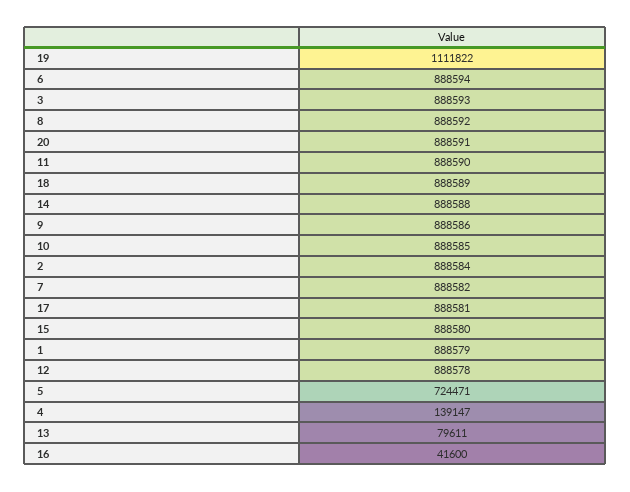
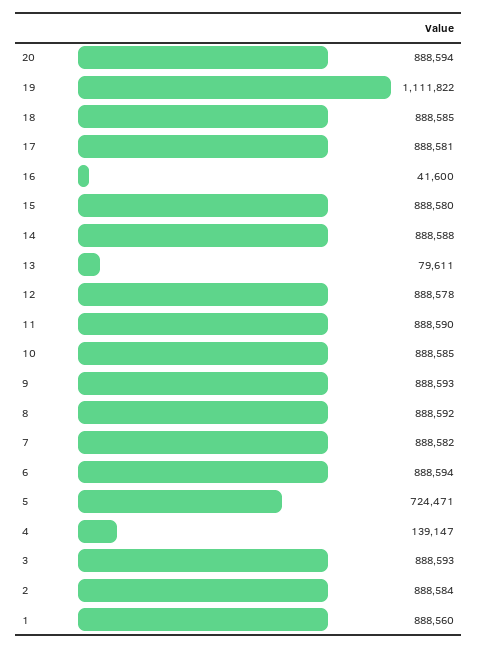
20: 888591 -> 888594
18: 888589 -> 888585
9: 888586 -> 888593
1: 888579 -> 888560

